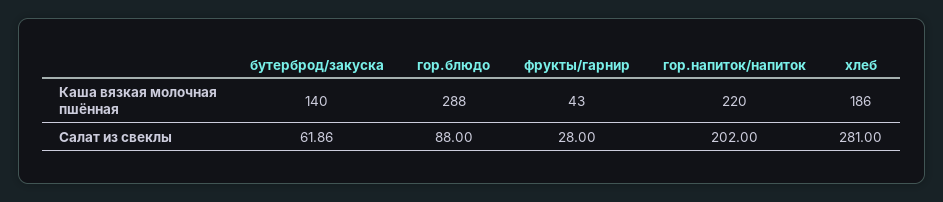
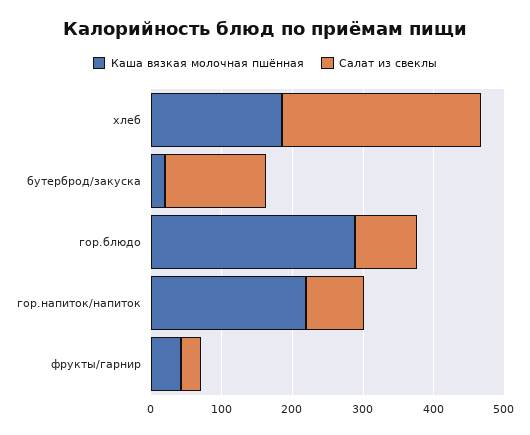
Каша вязкая молочная пшённая, бутерброд/закуска: 140 -> 20
Салат из свеклы, бутерброд/закуска: 61.86 -> 140
Салат из свеклы, гор.напиток/напиток: 202 -> 80

